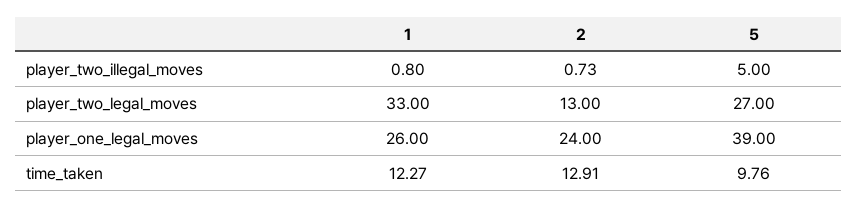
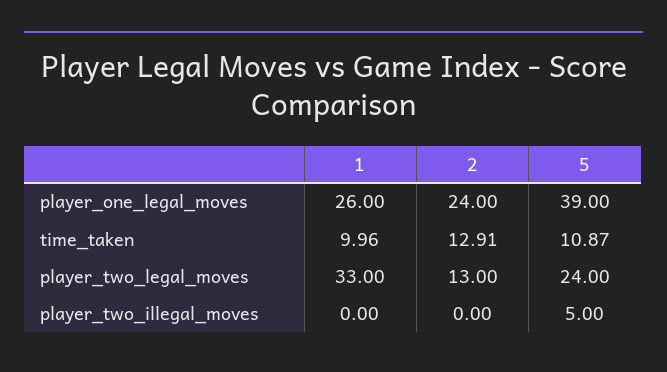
1, player_two_illegal_moves: 0.8 -> 0
2, player_two_illegal_moves: 0.73 -> 0
5, player_two_legal_moves: 27 -> 24
1, time_taken: 12.27 -> 9.96
5, time_taken: 9.76 -> 10.87

